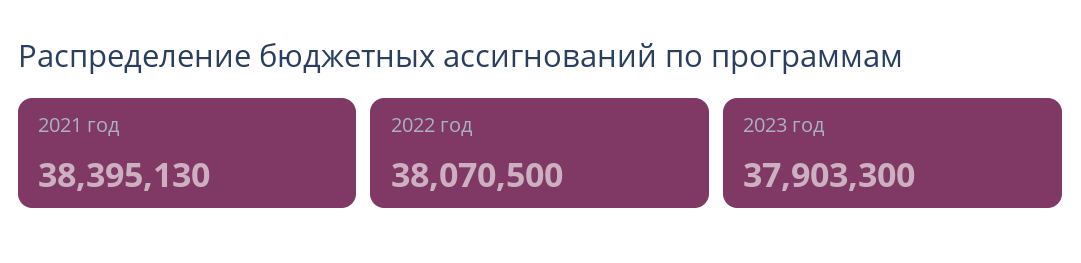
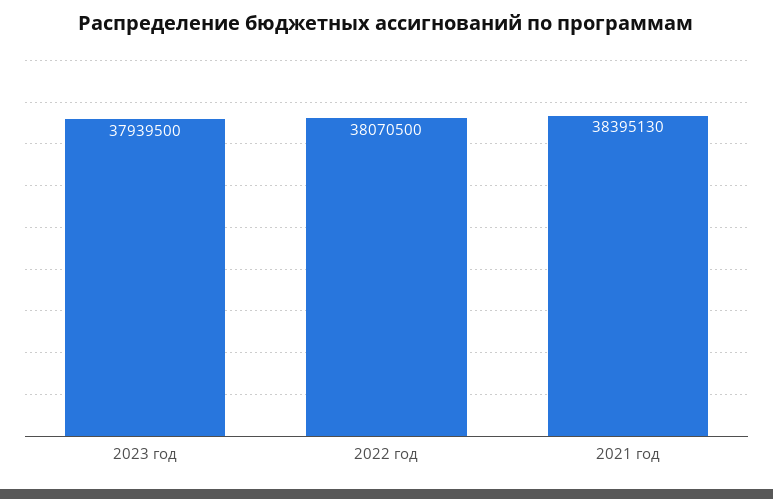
2023 год: 37903300 -> 37939500

